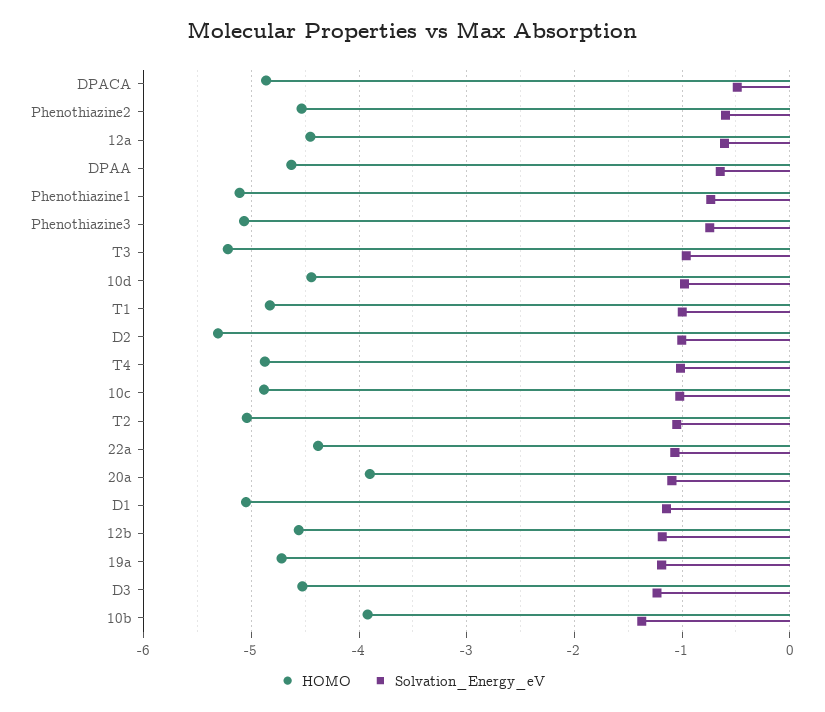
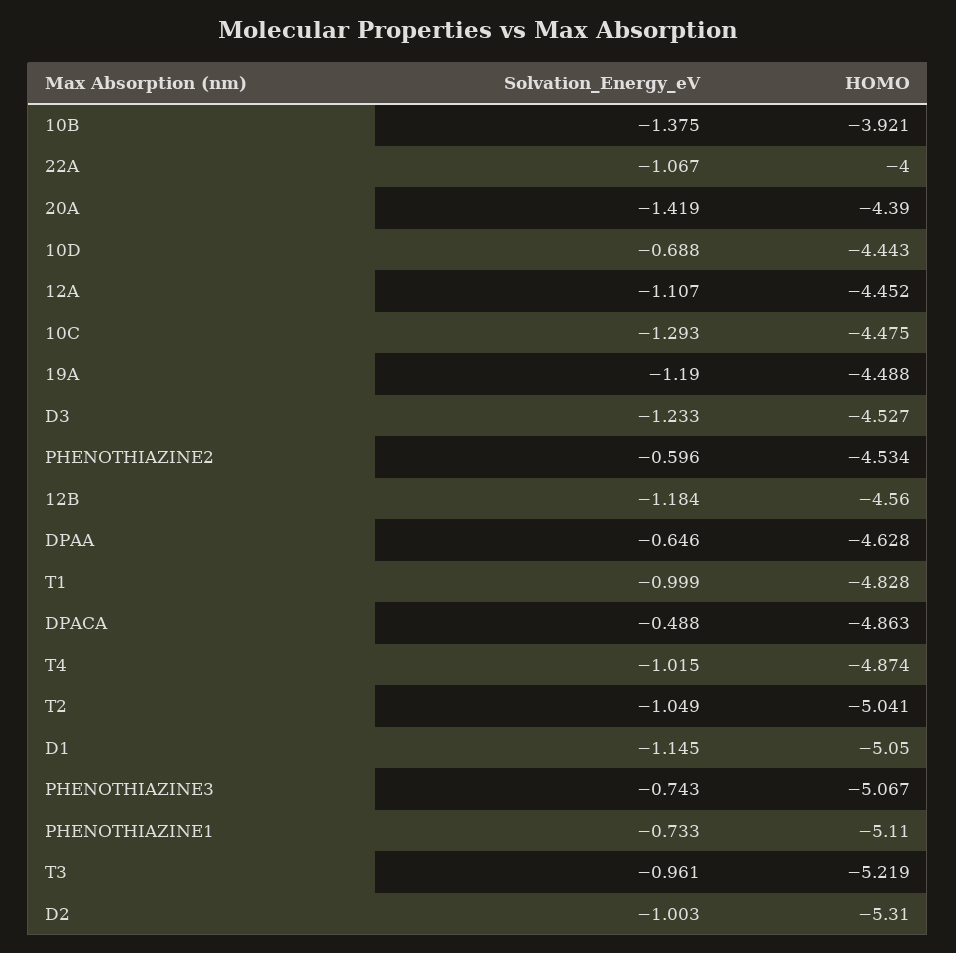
Solvation_Energy_eV, 12a: -0.6 -> -1.107
Solvation_Energy_eV, 10d: -1 -> -0.688
HOMO, 10c: -4.9 -> -4.475
Solvation_Energy_eV, 10c: -1 -> -1.293
HOMO, 22a: -4.4 -> -4
HOMO, 20a: -3.9 -> -4.39
Solvation_Energy_eV, 20a: -1.1 -> -1.419
HOMO, 19a: -4.7 -> -4.488

